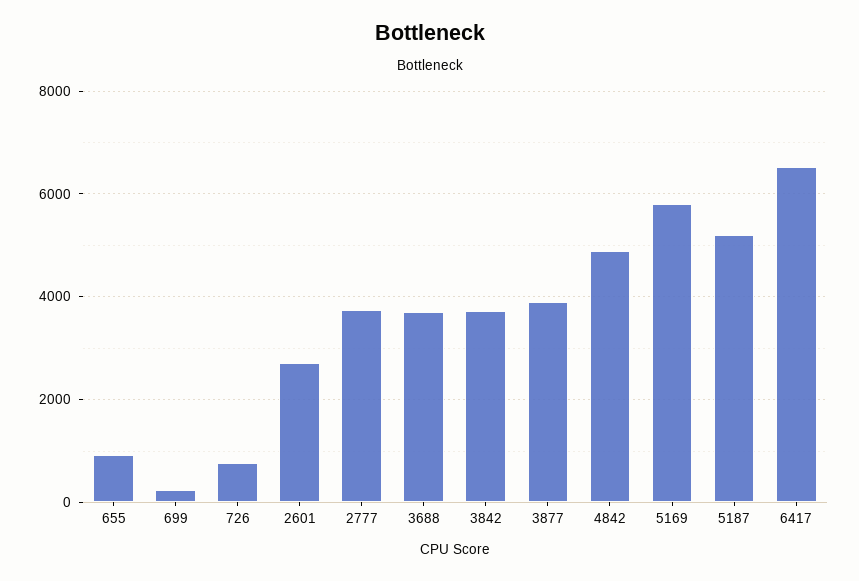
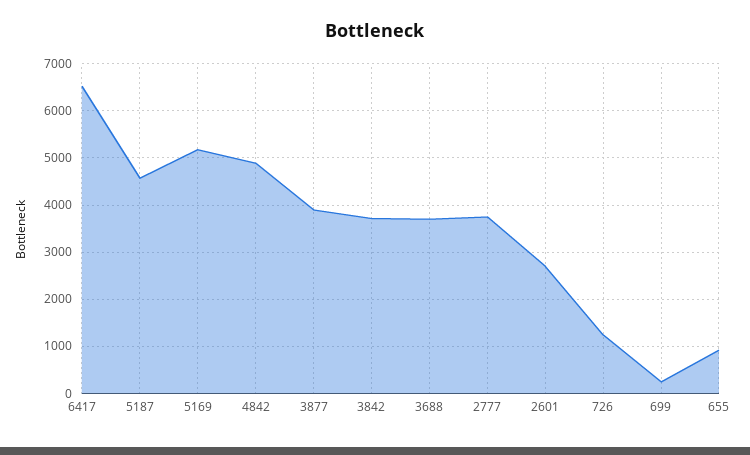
726: 800 -> 1200
5169: 5800 -> 5200
5187: 5200 -> 4600

